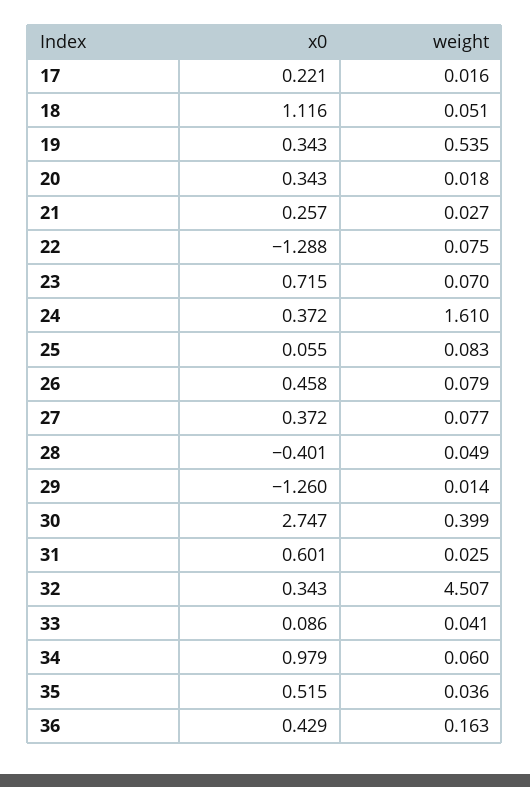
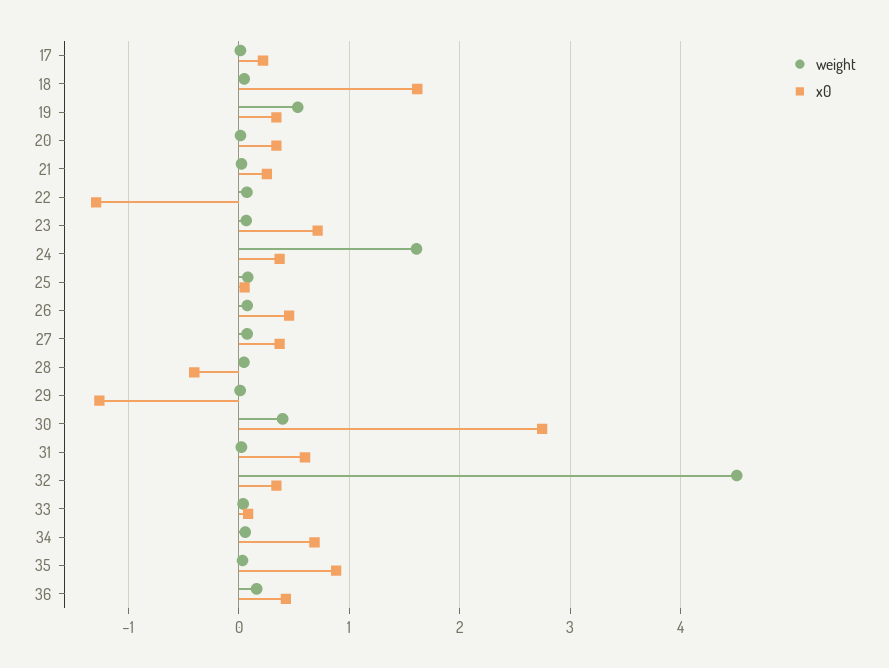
x0, 18: 1.116 -> 1.6
x0, 34: 0.979 -> 0.7
x0, 35: 0.515 -> 0.9

